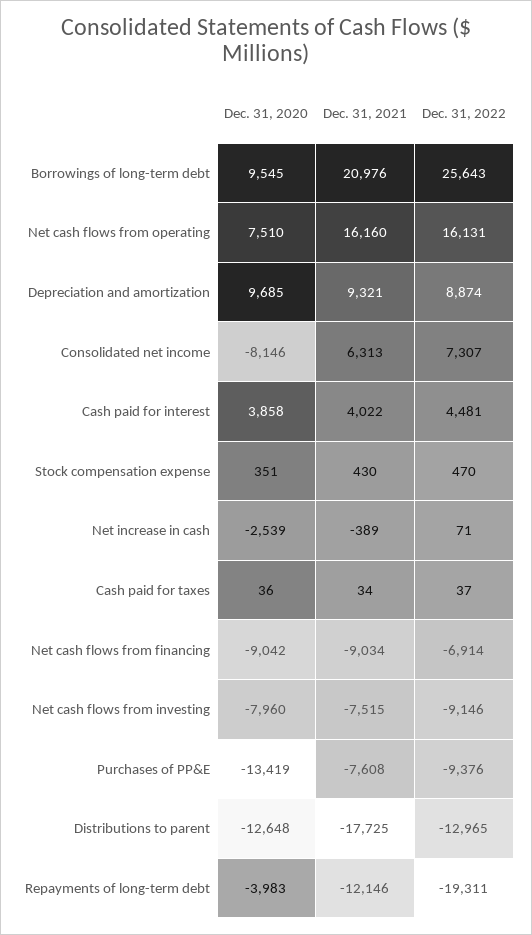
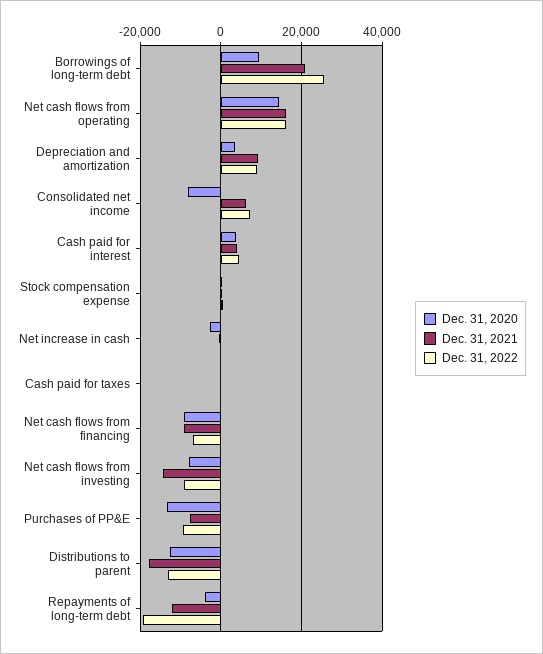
Dec. 31, 2020, Net cash flows from operating: 7510 -> 14000
Dec. 31, 2020, Depreciation and amortization: 9685 -> 4000
Dec. 31, 2021, Net cash flows from investing: -7515 -> -14000

